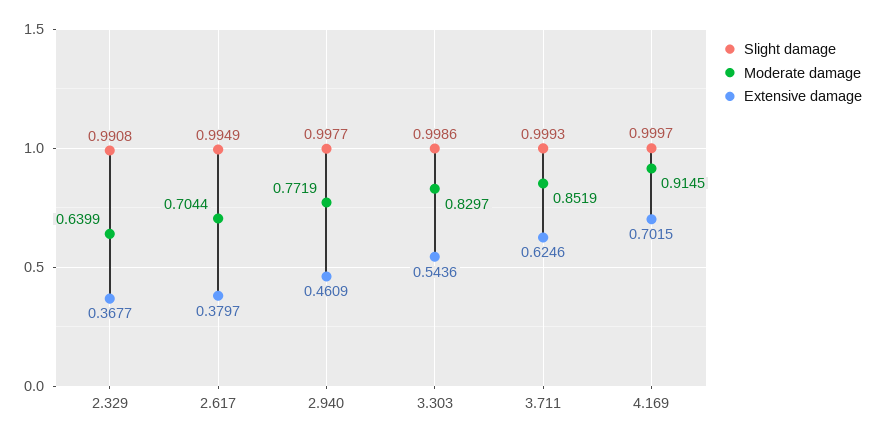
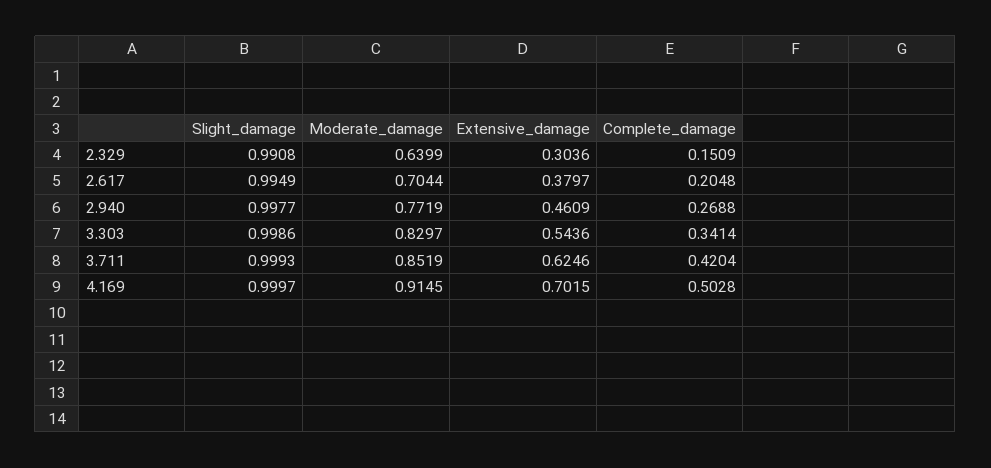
Extensive damage, 2.329: 0.3677 -> 0.3036
Complete_damage, 2.329: none -> 0.1509
Complete_damage, 2.617: none -> 0.2048
Complete_damage, 2.940: none -> 0.2688
Complete_damage, 3.303: none -> 0.3414
Complete_damage, 3.711: none -> 0.4204
Complete_damage, 4.169: none -> 0.5028

